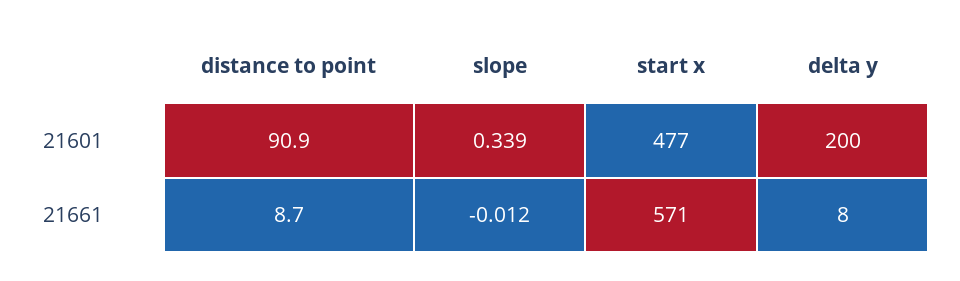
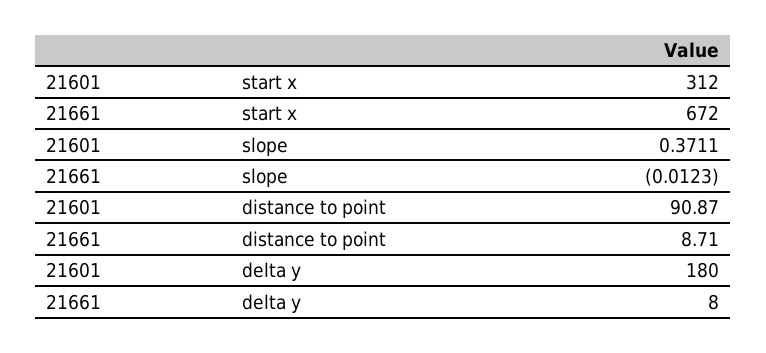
slope, 21601: 0.339 -> 0.3711
start x, 21601: 477 -> 312
delta y, 21601: 200 -> 180
start x, 21661: 571 -> 672

